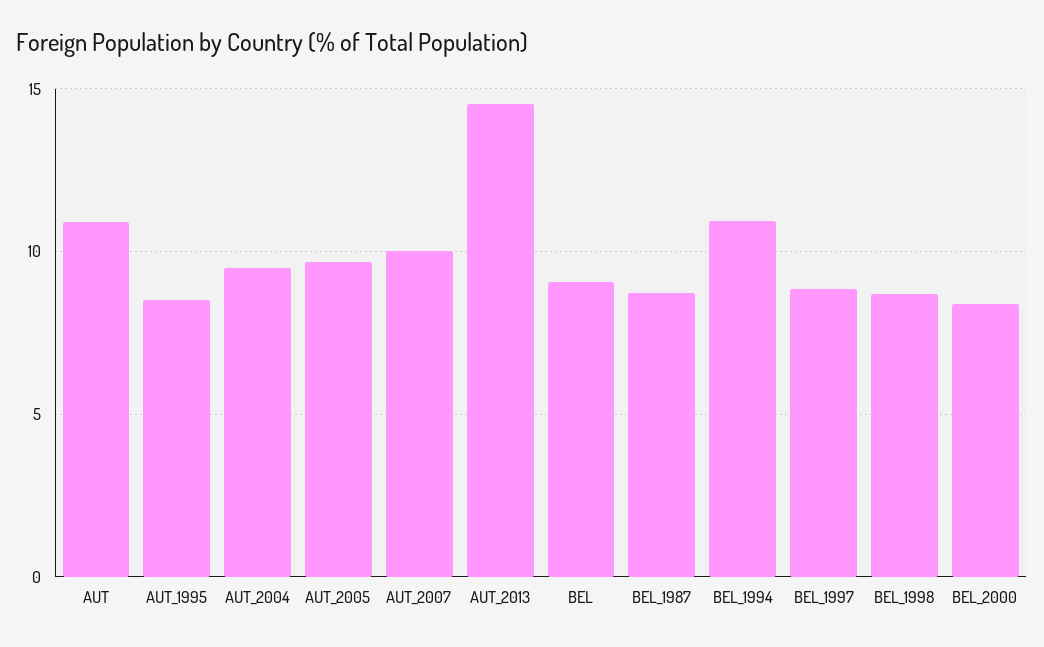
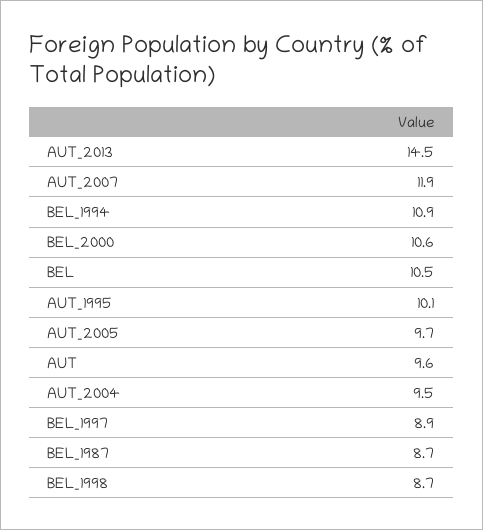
AUT: 11 -> 9.6
AUT_1995: 8.5 -> 10.1
AUT_2007: 10 -> 11.9
BEL: 9 -> 10.5
BEL_2000: 8.5 -> 10.6

